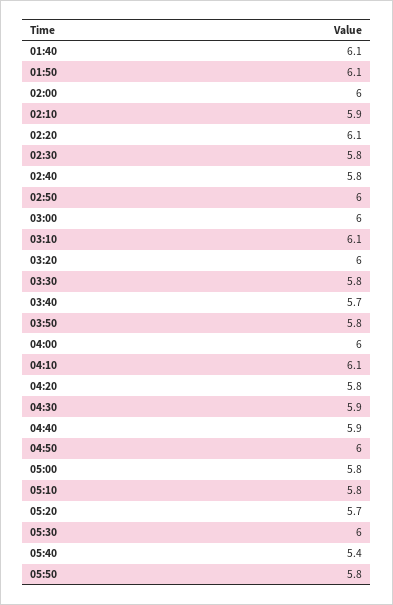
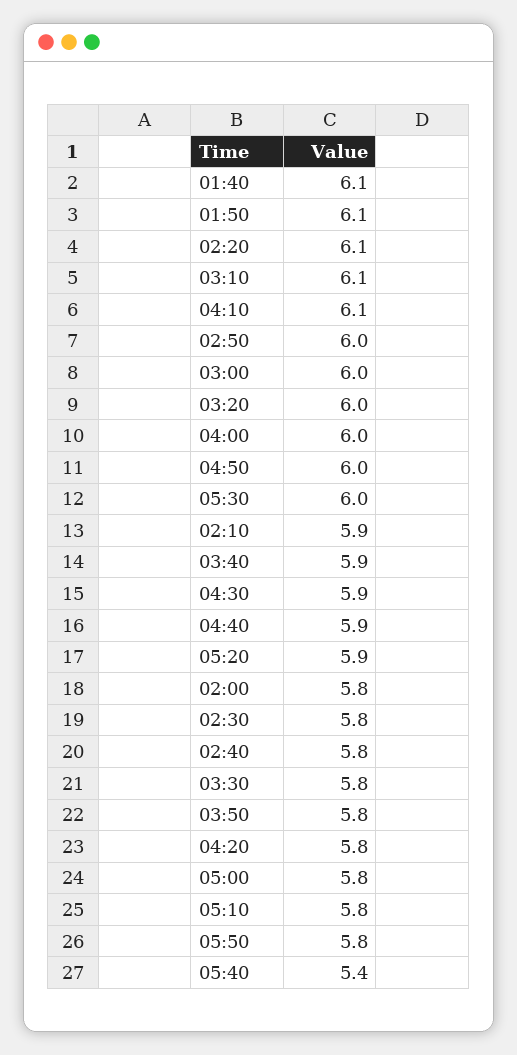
02:00: 6 -> 5.8
03:40: 5.7 -> 5.9
05:20: 5.7 -> 5.9

